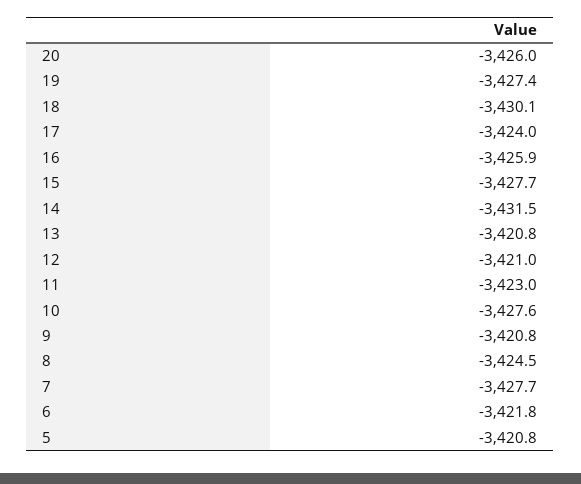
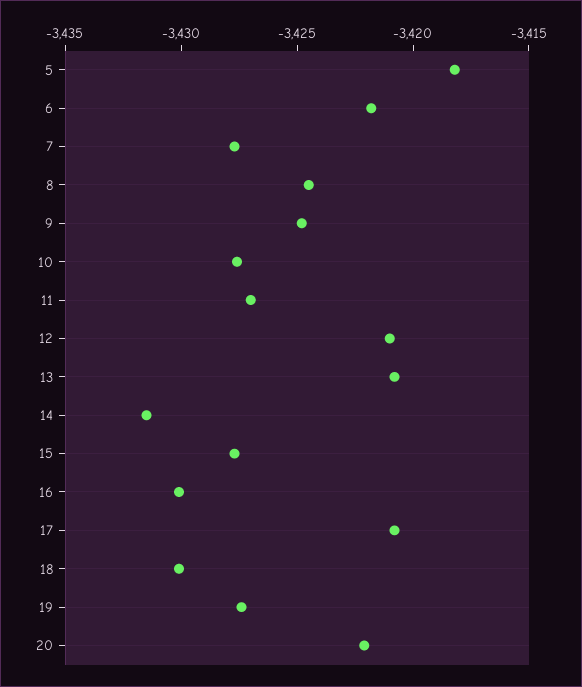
20: -3426 -> -3422
17: -3424 -> -3421
16: -3425.9 -> -3430
11: -3423 -> -3427
9: -3420.8 -> -3425
5: -3420.8 -> -3418

